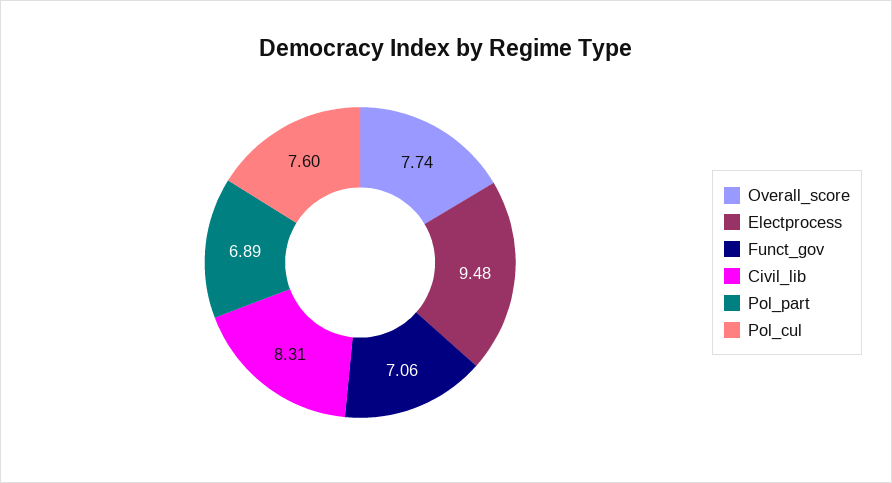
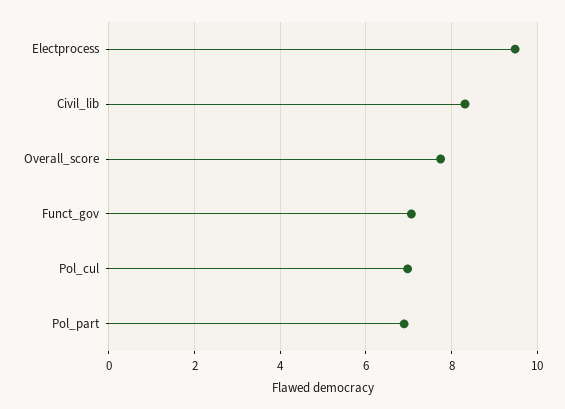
Pol_cul: 7.6 -> 7

